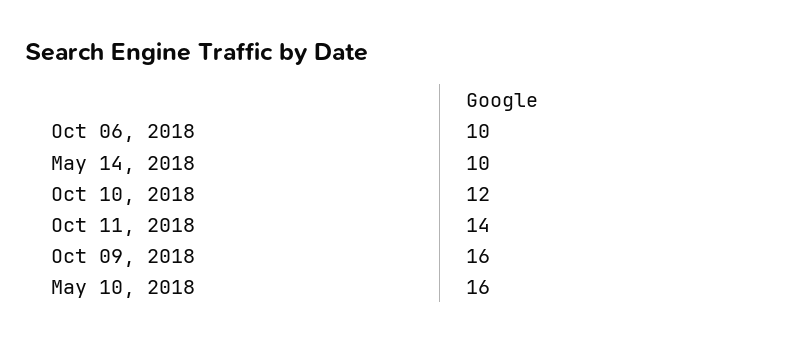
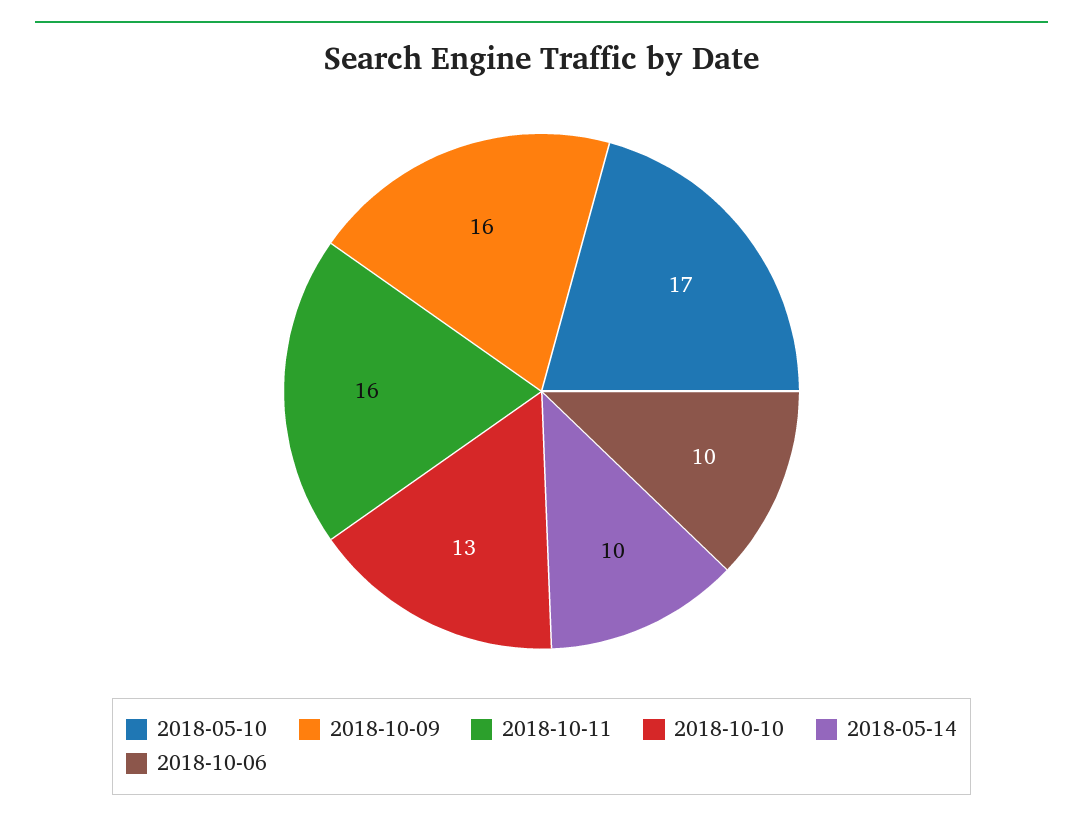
Oct 10, 2018: 12 -> 13
Oct 11, 2018: 14 -> 16
May 10, 2018: 16 -> 17

